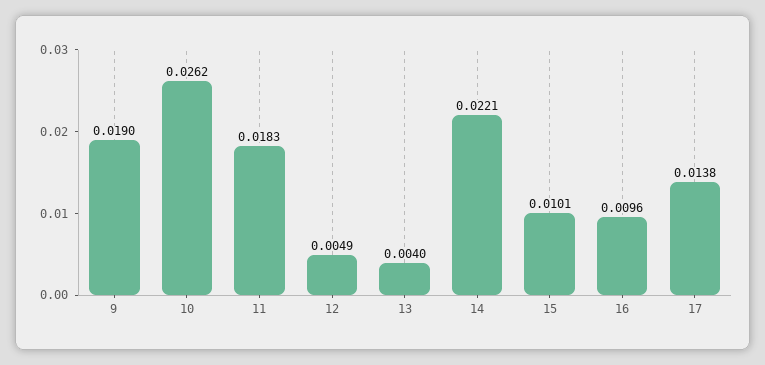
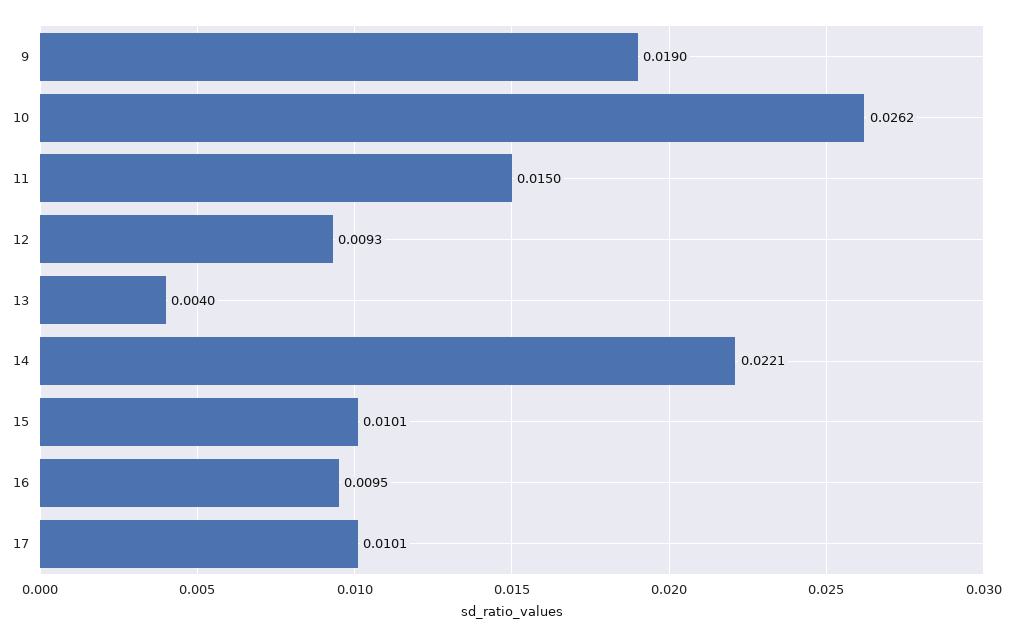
11: 0.0183 -> 0.015
12: 0.0049 -> 0.0093
16: 0.0096 -> 0.0095
17: 0.0138 -> 0.0101

